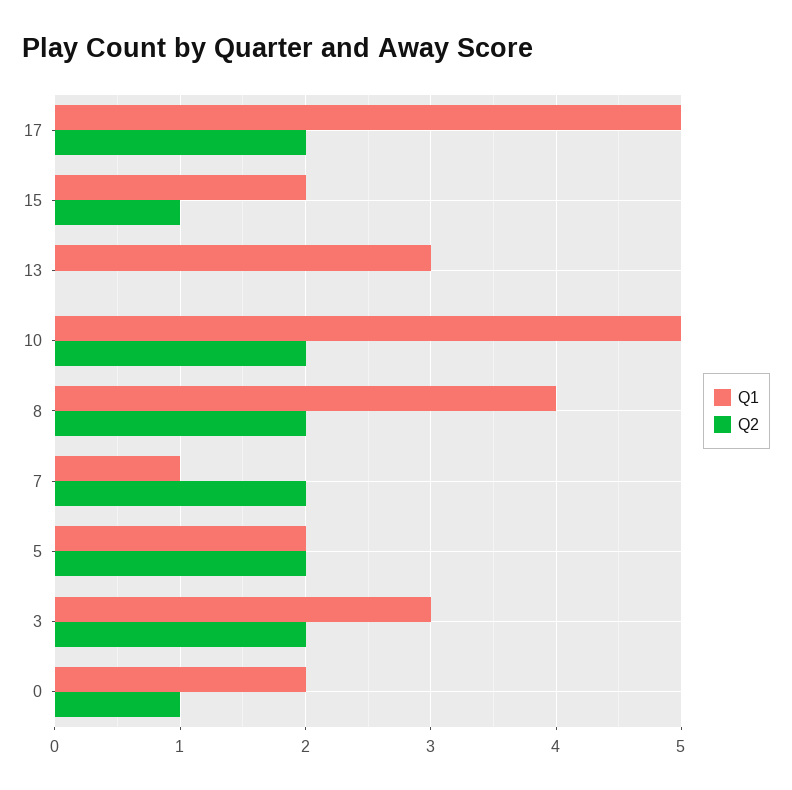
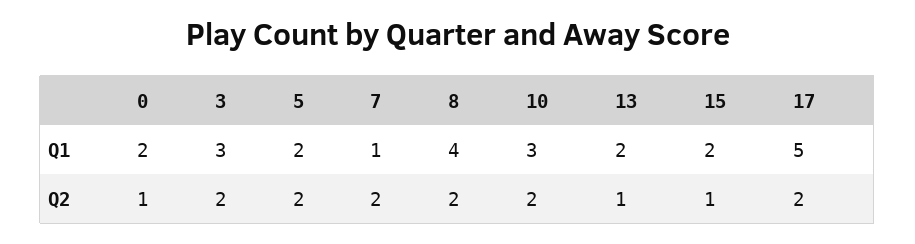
Q1, 13: 3 -> 2
Q2, 13: 0 -> 1
Q1, 10: 5 -> 3

